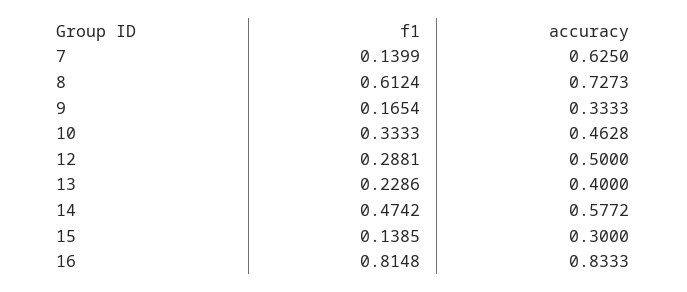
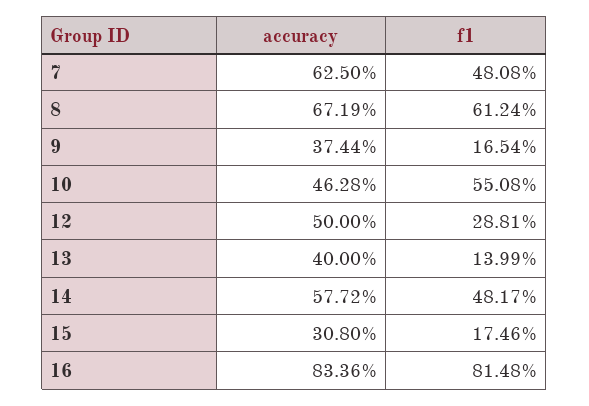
f1, 7: 0.1399 -> 0.4808
accuracy, 8: 0.7273 -> 0.6719
accuracy, 9: 0.3333 -> 0.3744
f1, 10: 0.3333 -> 0.5508
f1, 13: 0.2286 -> 0.1399
f1, 14: 0.4742 -> 0.4817
f1, 15: 0.1385 -> 0.1746
accuracy, 15: 0.3 -> 0.308
accuracy, 16: 0.8333 -> 0.8336

